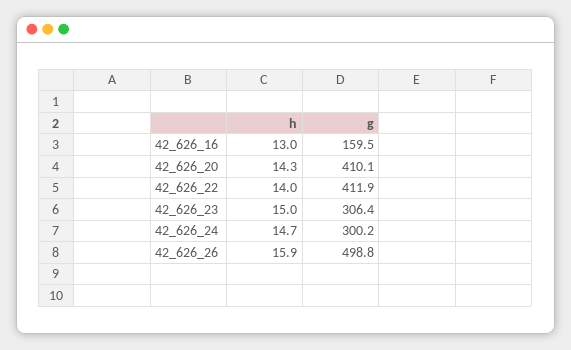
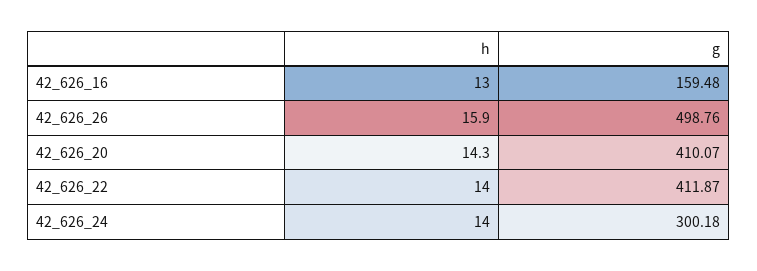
h, 42_626_23: 15 -> none
g, 42_626_23: 306.4 -> none
h, 42_626_24: 14.7 -> 14

